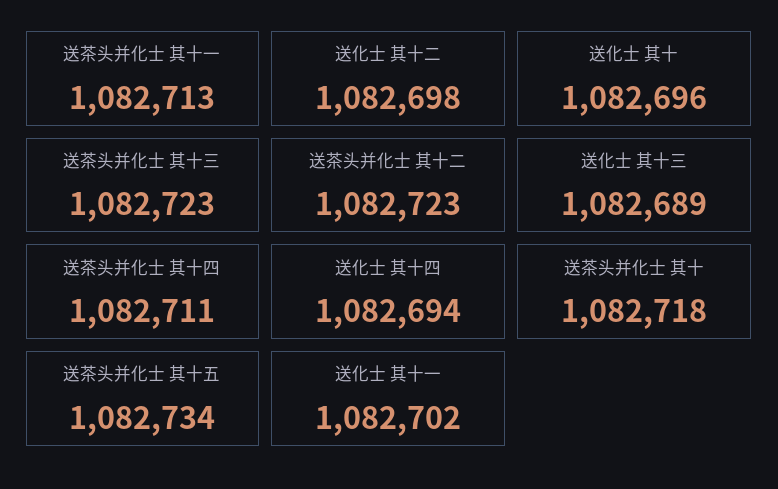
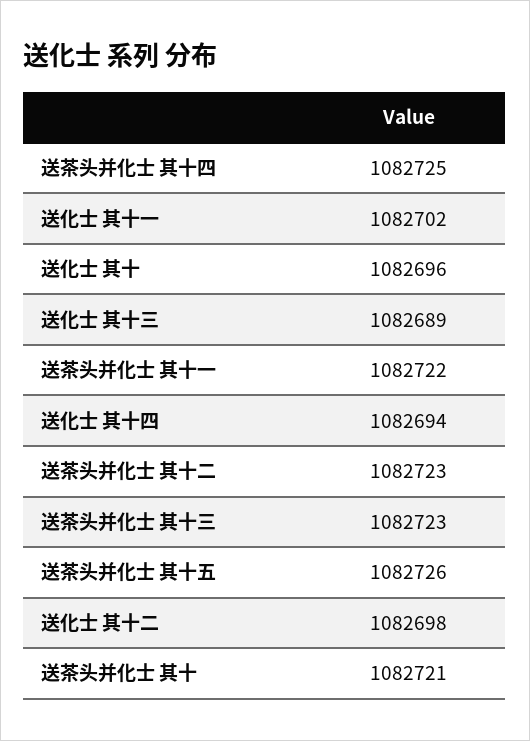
送茶头并化士 其十一: 1082713 -> 1082722
送茶头并化士 其十四: 1082711 -> 1082725
送茶头并化士 其十: 1082718 -> 1082721
送茶头并化士 其十五: 1082734 -> 1082726

